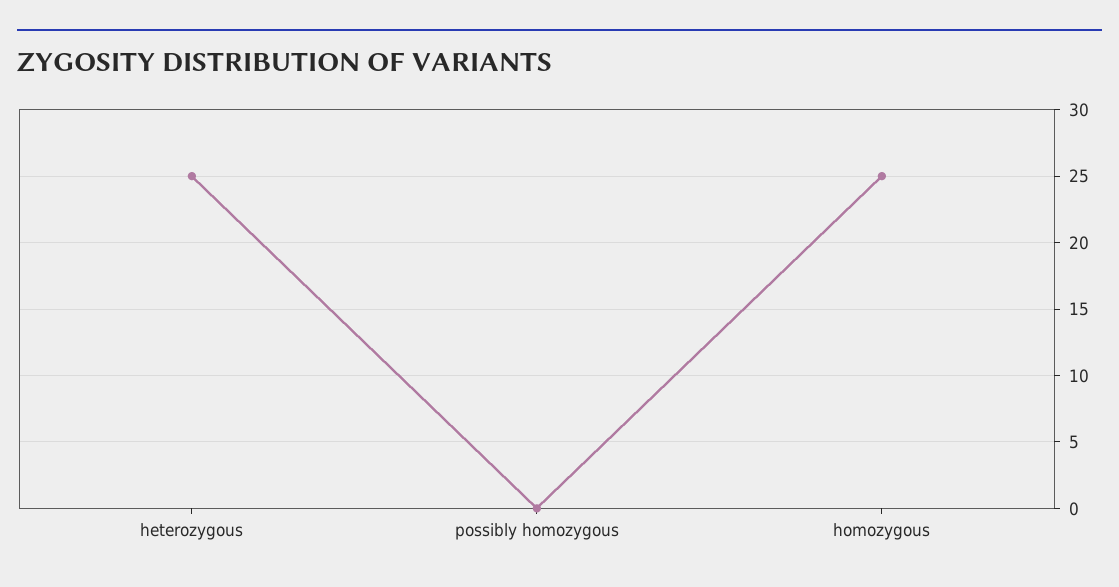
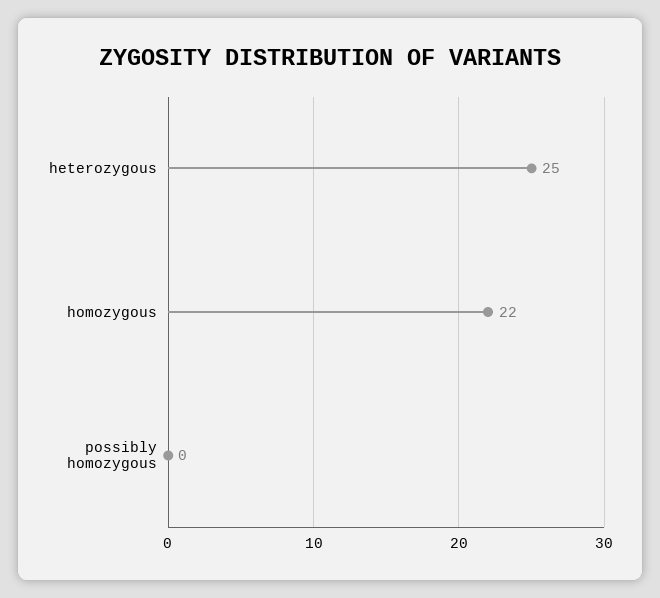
homozygous: 25 -> 22

